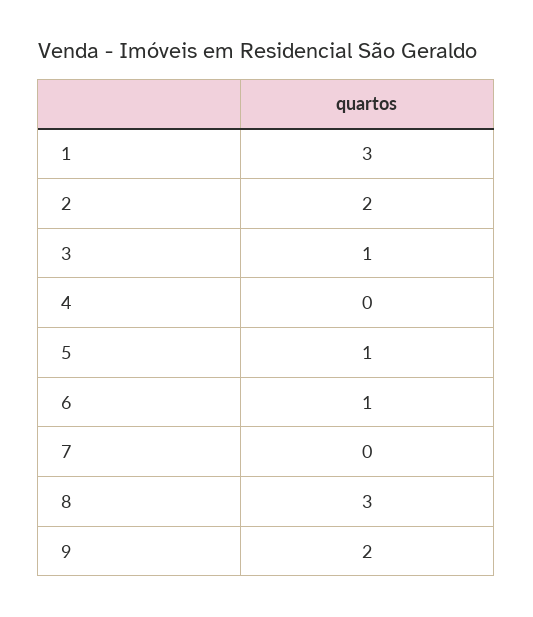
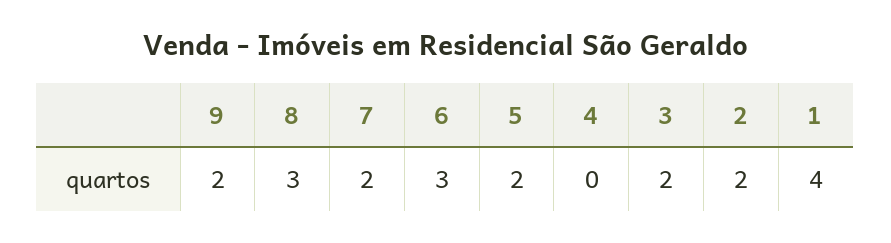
1: 3 -> 4
3: 1 -> 2
5: 1 -> 2
6: 1 -> 3
7: 0 -> 2

